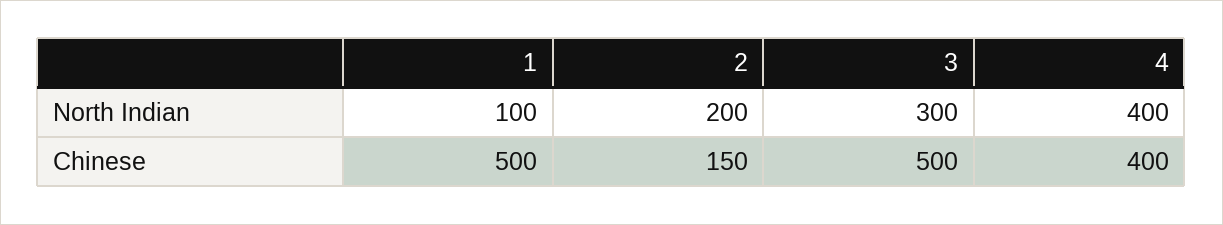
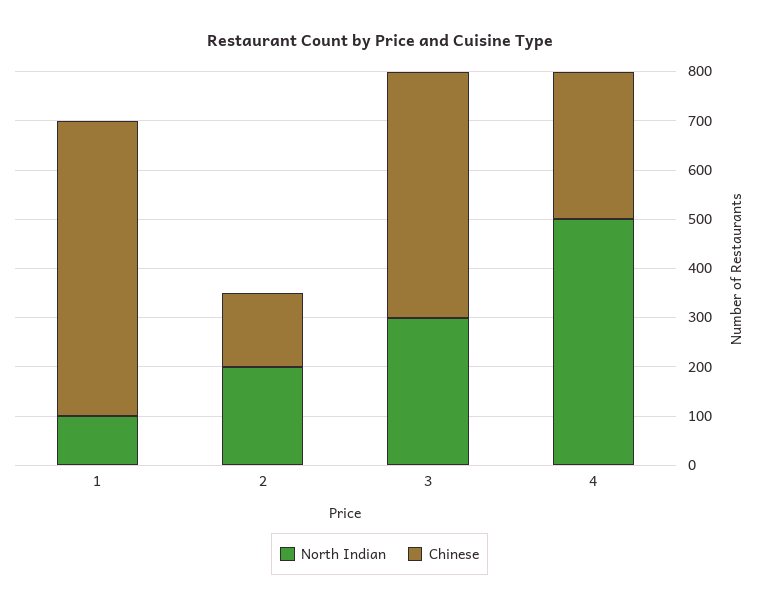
North Indian, 4: 400 -> 500
Chinese, 1: 500 -> 600
Chinese, 4: 400 -> 300

